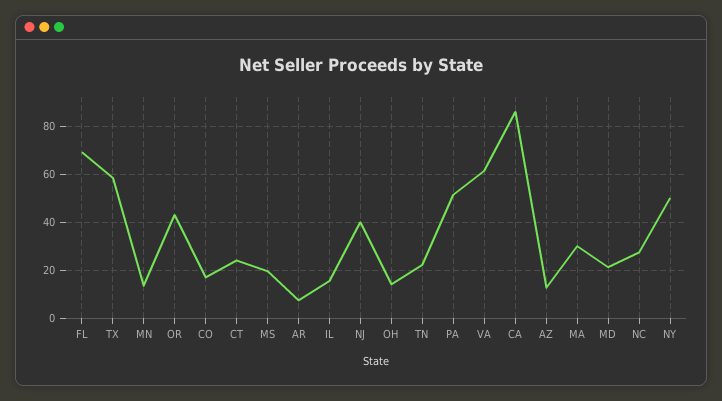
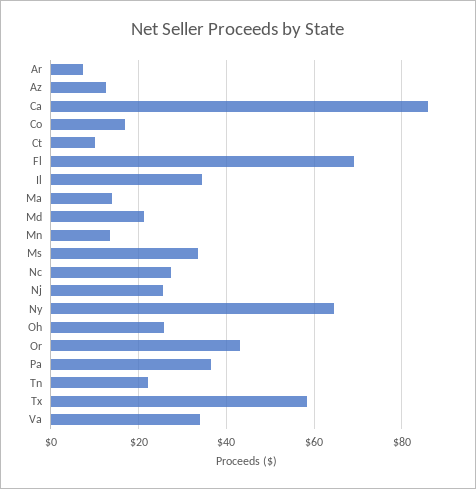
CT: 25 -> 10
MS: 20 -> 34
IL: 15 -> 34
NJ: 40 -> 26
OH: 15 -> 26
PA: 50 -> 36
VA: 60 -> 34
MA: 30 -> 14
NY: 50 -> 64

